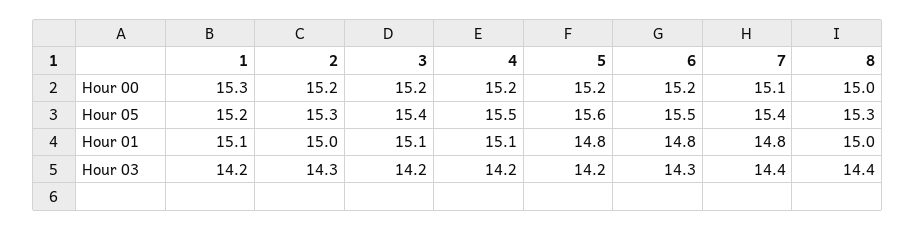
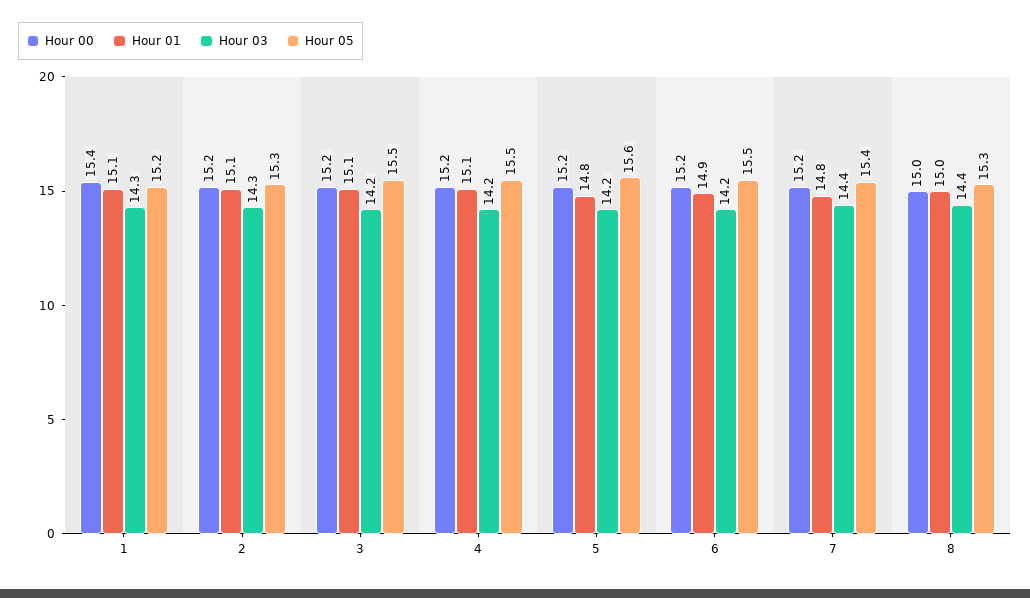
Hour 00, 1: 15.3 -> 15.4
Hour 00, 7: 15.1 -> 15.2
Hour 05, 3: 15.4 -> 15.5
Hour 01, 2: 15 -> 15.1
Hour 01, 6: 14.8 -> 14.9
Hour 03, 1: 14.2 -> 14.3
Hour 03, 6: 14.3 -> 14.2

